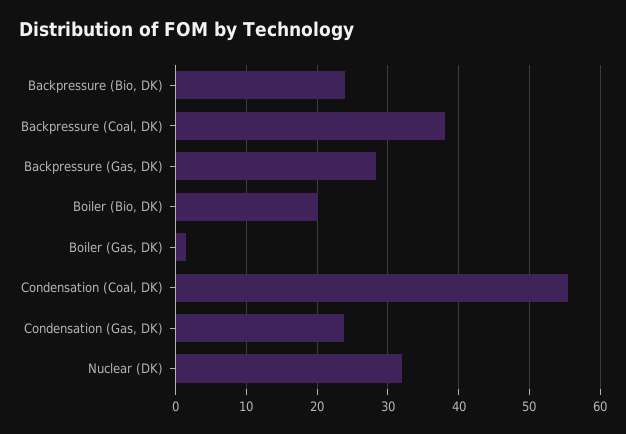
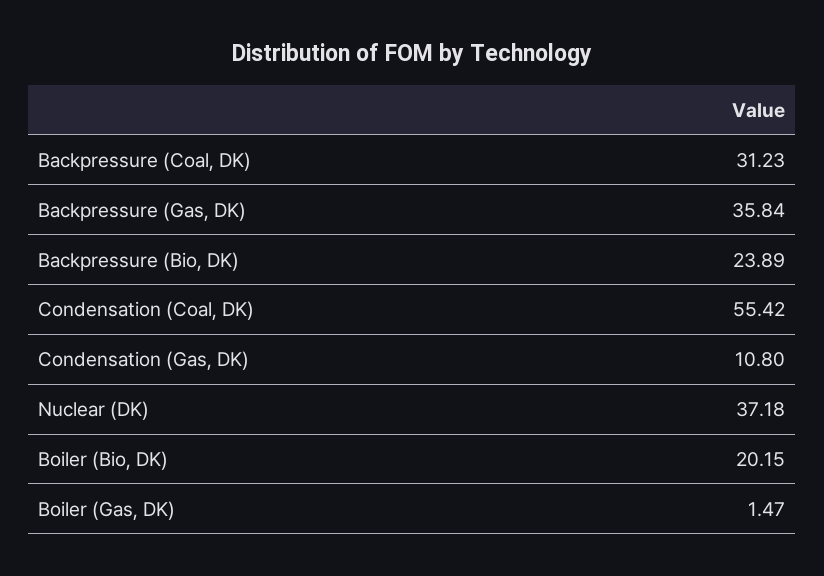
Backpressure (Coal, DK): 38 -> 31.23
Backpressure (Gas, DK): 28 -> 35.84
Condensation (Gas, DK): 24 -> 10.8
Nuclear (DK): 32 -> 37.18

